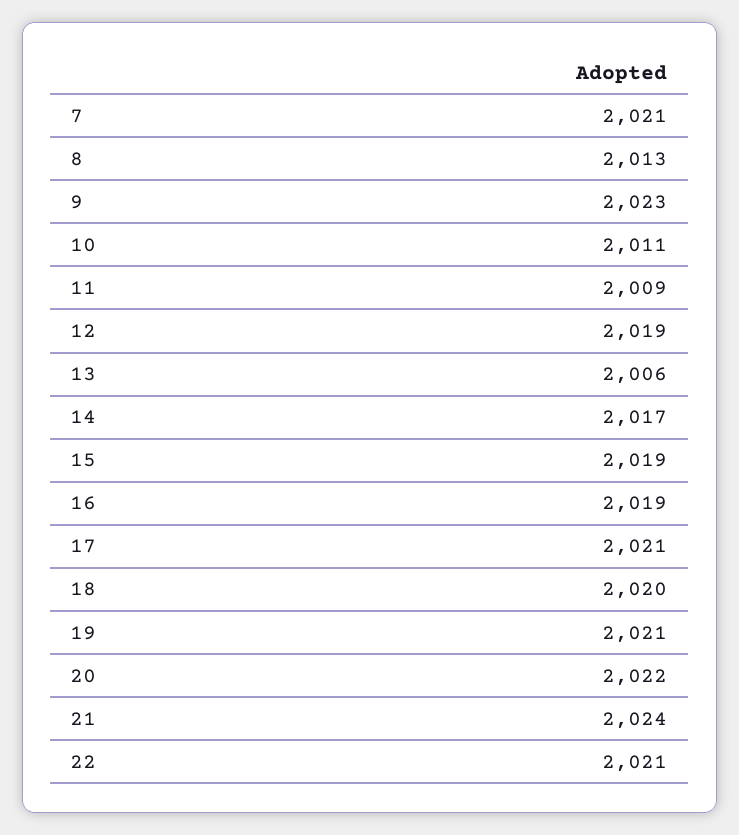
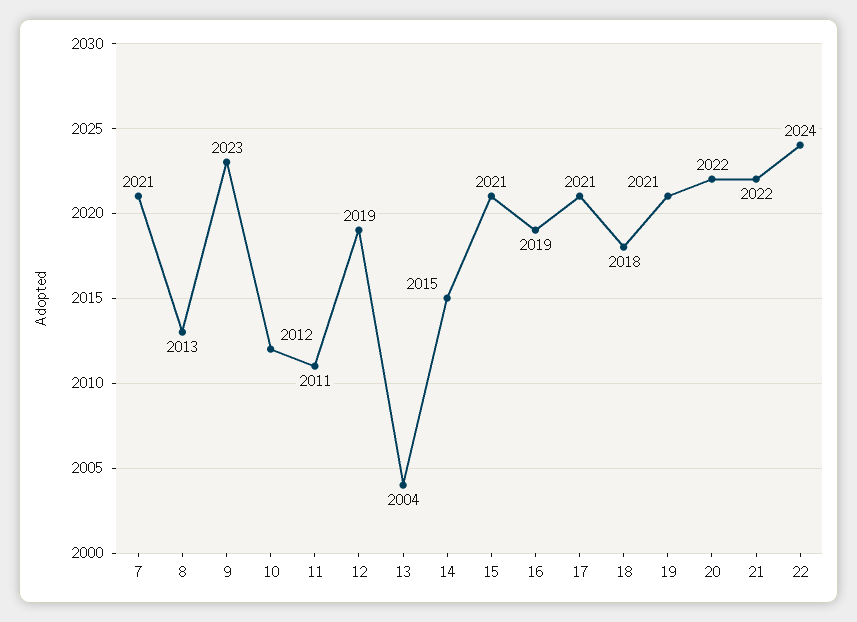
10: 2011 -> 2012
11: 2009 -> 2011
13: 2006 -> 2004
14: 2017 -> 2015
15: 2019 -> 2021
18: 2020 -> 2018
21: 2024 -> 2022
22: 2021 -> 2024

